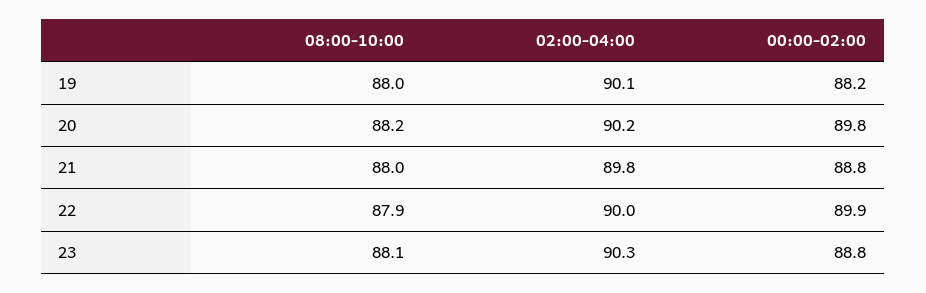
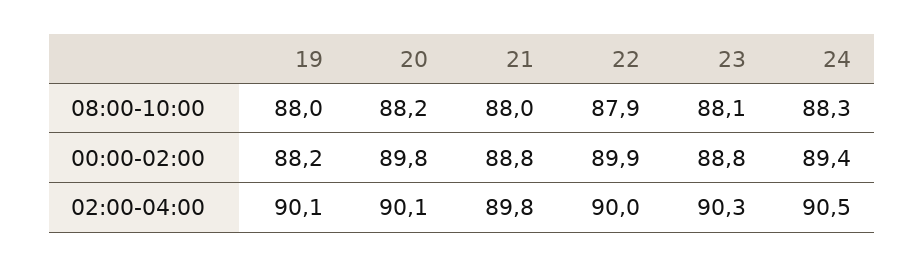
02:00-04:00, 20: 90.2 -> 90.1
08:00-10:00, 24: none -> 88.3
00:00-02:00, 24: none -> 89.4
02:00-04:00, 24: none -> 90.5

